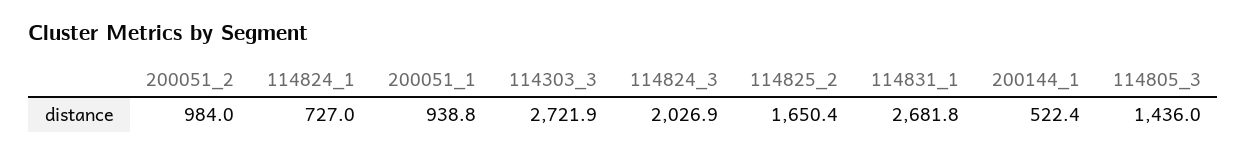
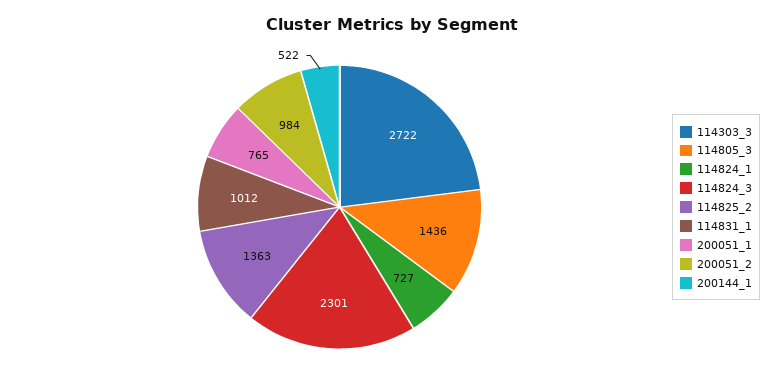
200051_1: 938.8 -> 765
114824_3: 2026.9 -> 2301
114825_2: 1650.4 -> 1363
114831_1: 2681.8 -> 1012

